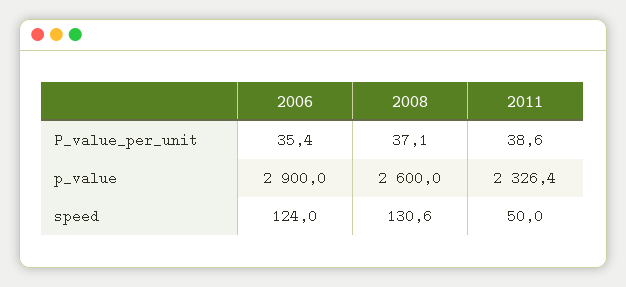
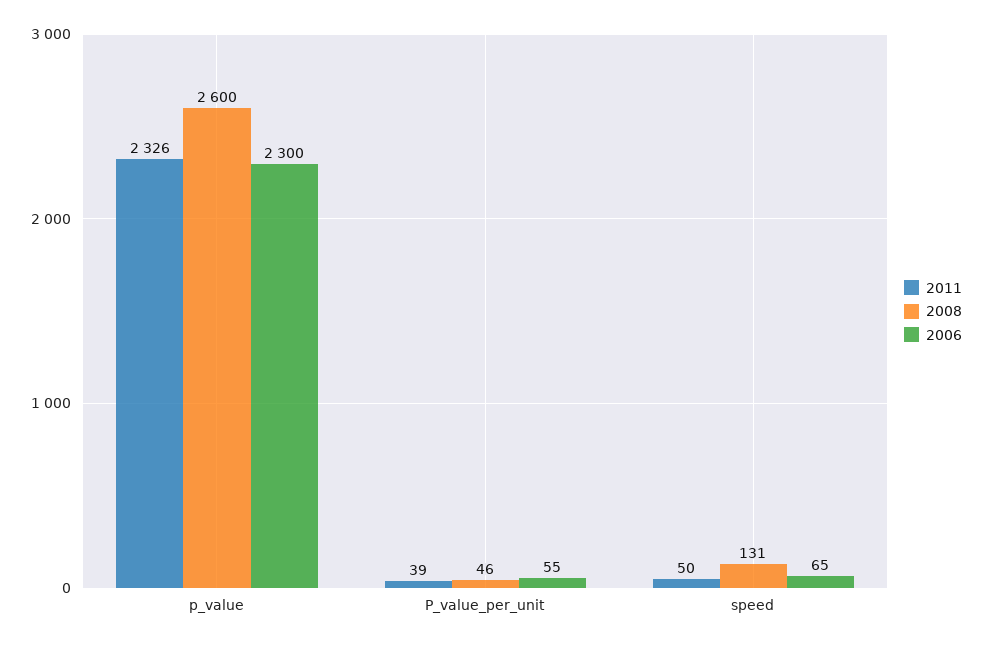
2006, P_value_per_unit: 35.4 -> 55
2008, P_value_per_unit: 37.1 -> 46
2006, p_value: 2900 -> 2300
2006, speed: 124 -> 65

